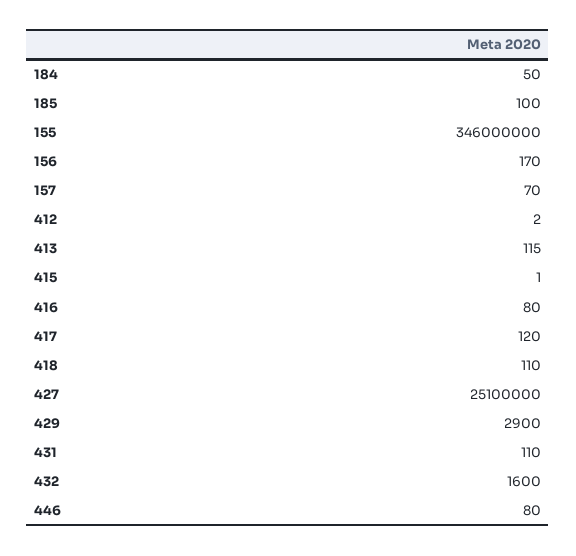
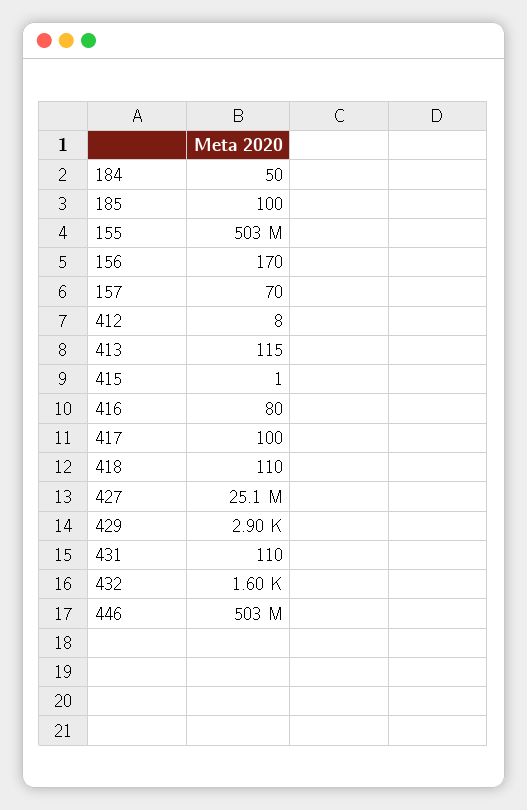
155: 346000000 -> 503000000
412: 2 -> 8
417: 120 -> 100
446: 80 -> 503000000

